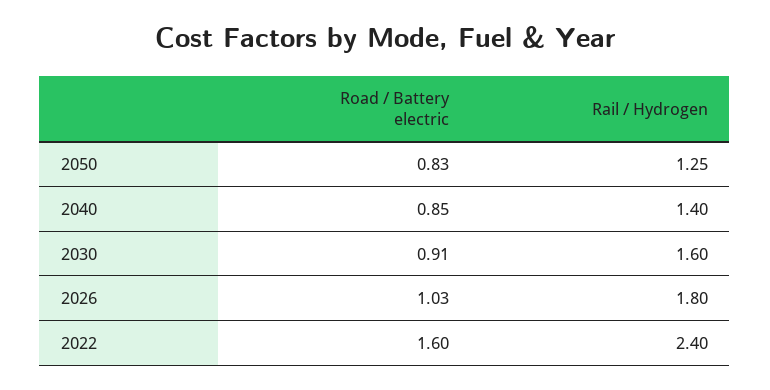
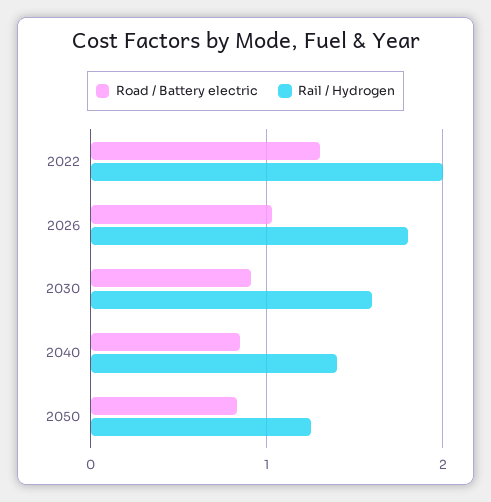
Road / Battery electric, 2022: 1.6 -> 1.3
Rail / Hydrogen, 2022: 2.4 -> 2

